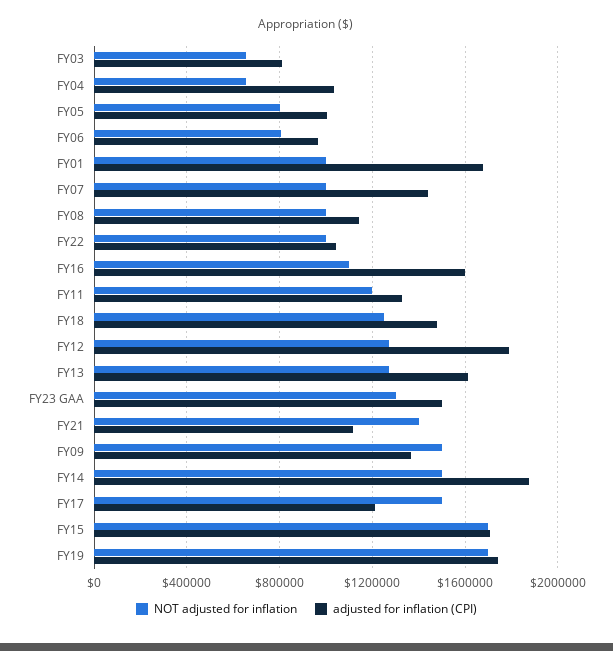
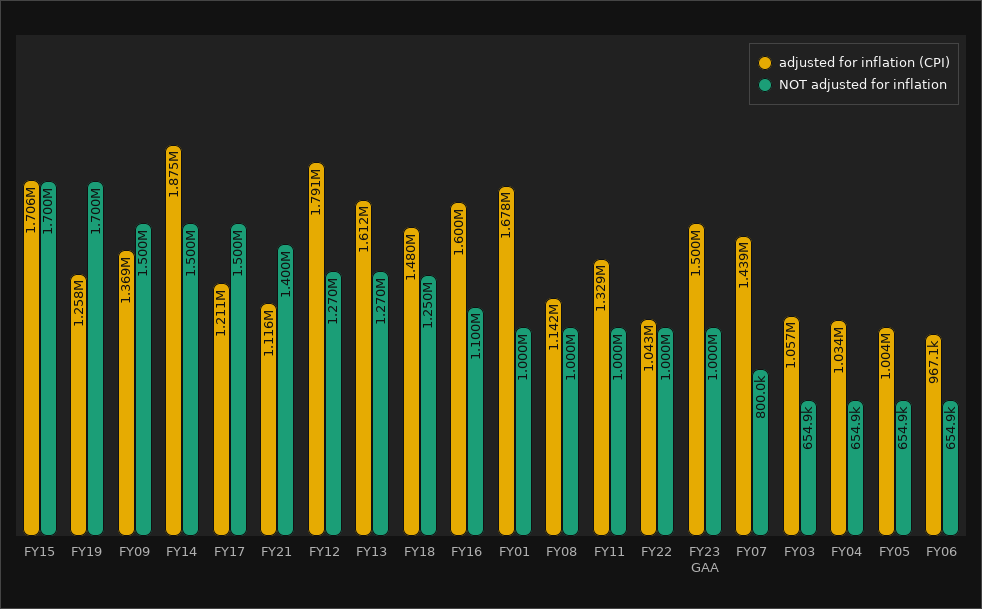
adjusted for inflation (CPI), FY03: 800000 -> 1057000
NOT adjusted for inflation, FY05: 800000 -> 654900
NOT adjusted for inflation, FY06: 800000 -> 654900
NOT adjusted for inflation, FY07: 1000000 -> 800000
NOT adjusted for inflation, FY11: 1200000 -> 1000000
NOT adjusted for inflation, FY23 GAA: 1300000 -> 1000000
adjusted for inflation (CPI), FY19: 1750000 -> 1258000

